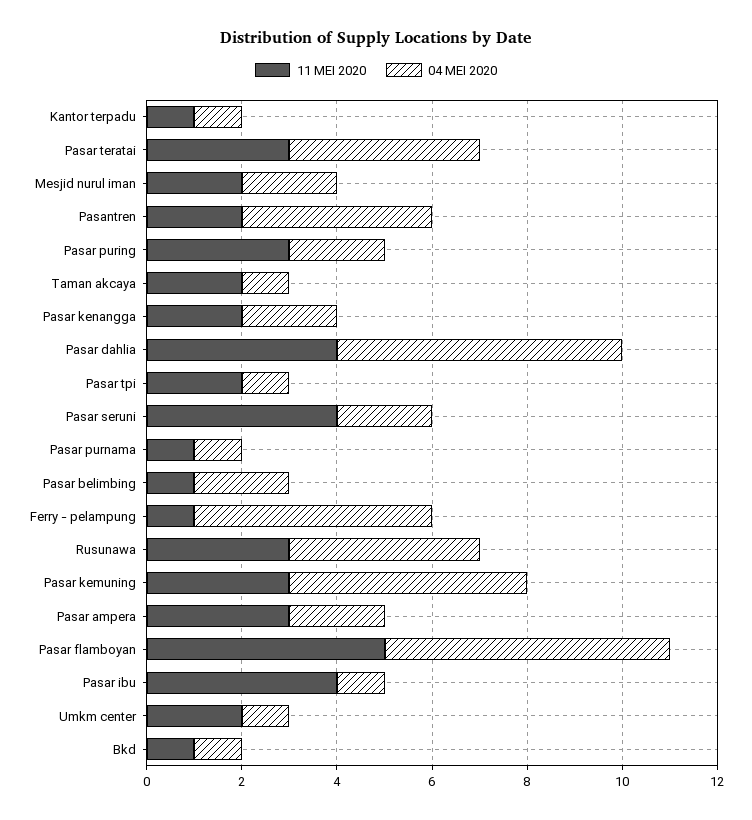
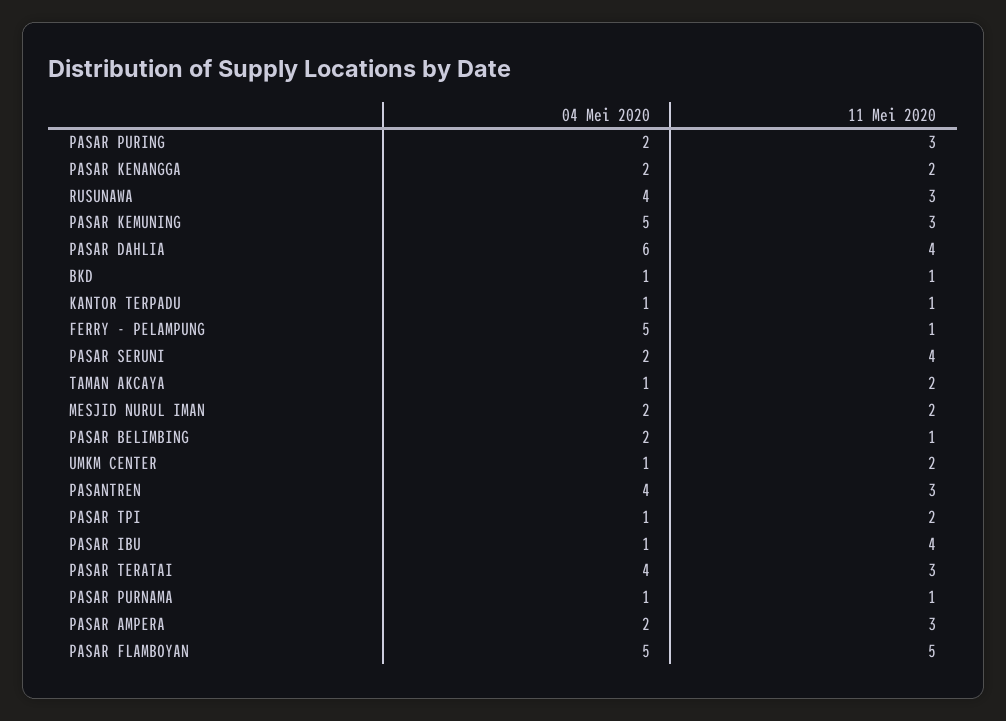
11 MEI 2020, Pasantren: 2 -> 3
04 MEI 2020, Pasar flamboyan: 6 -> 5

